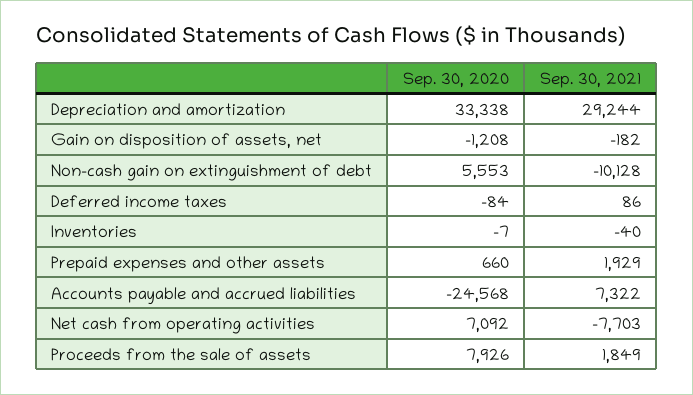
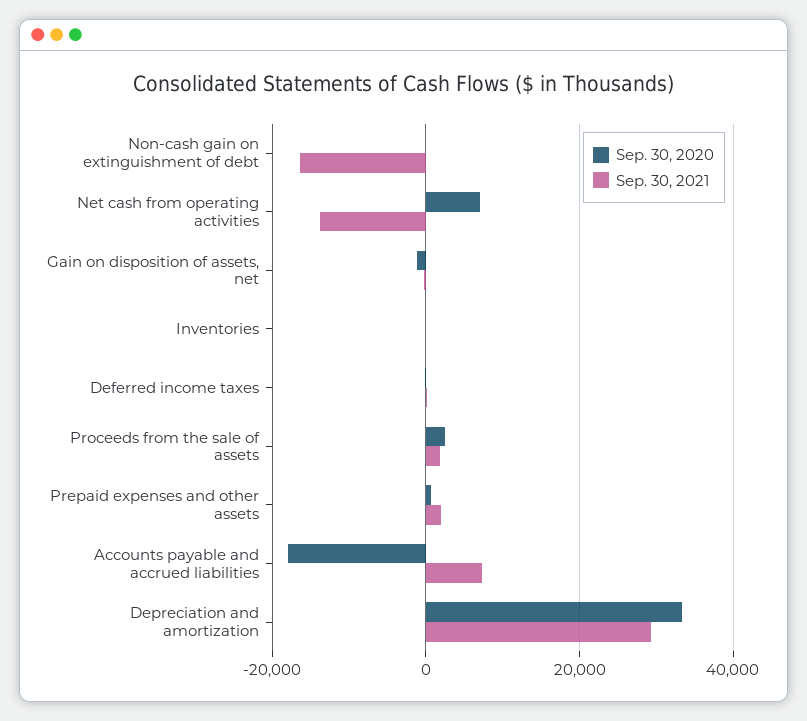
Sep. 30, 2020, Non-cash gain on extinguishment of debt: 5553 -> 0
Sep. 30, 2021, Non-cash gain on extinguishment of debt: -10128 -> -16000
Sep. 30, 2020, Accounts payable and accrued liabilities: -24568 -> -18000
Sep. 30, 2021, Net cash from operating activities: -7703 -> -14000
Sep. 30, 2020, Proceeds from the sale of assets: 7926 -> 2000

